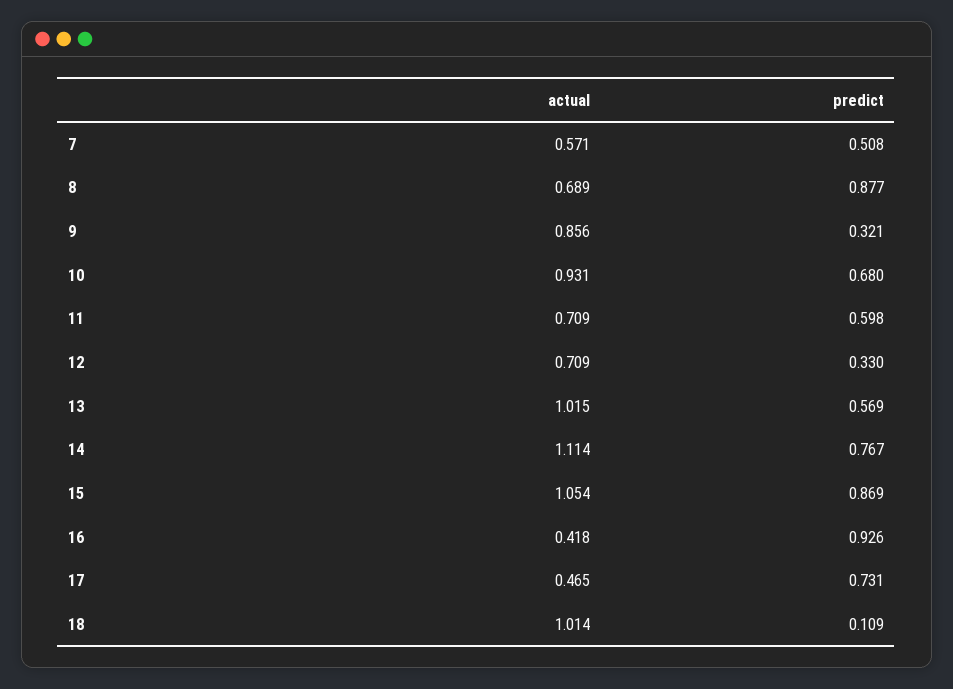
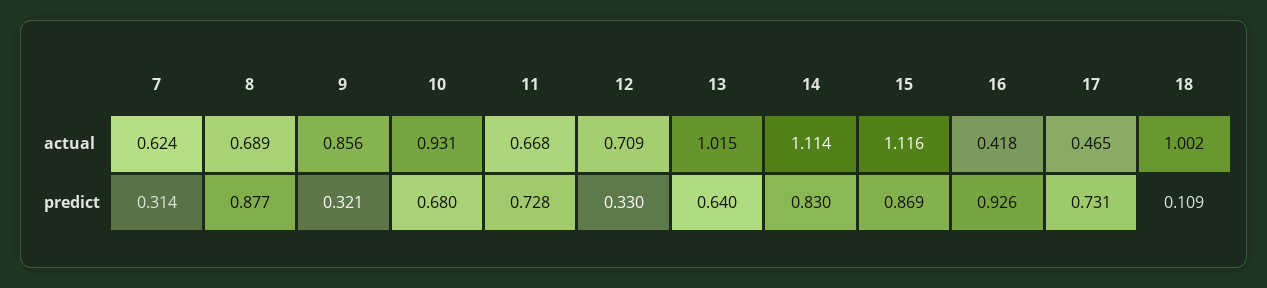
actual, 7: 0.571 -> 0.624
predict, 7: 0.508 -> 0.314
actual, 11: 0.709 -> 0.668
predict, 11: 0.598 -> 0.728
predict, 13: 0.569 -> 0.64
predict, 14: 0.767 -> 0.83
actual, 15: 1.054 -> 1.116
actual, 18: 1.014 -> 1.002

